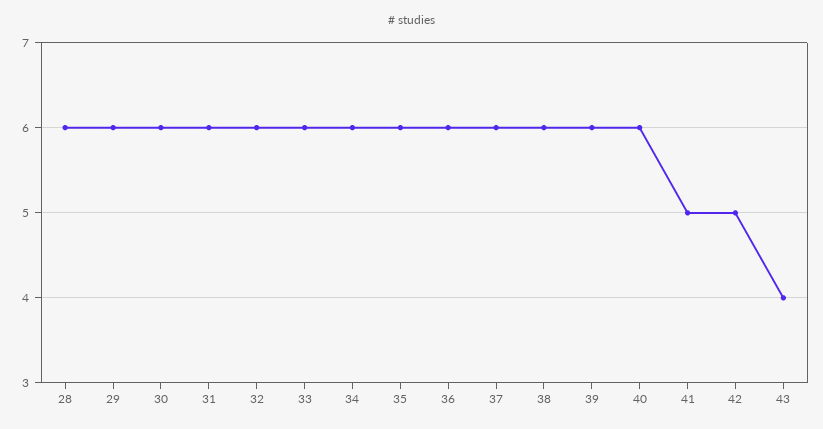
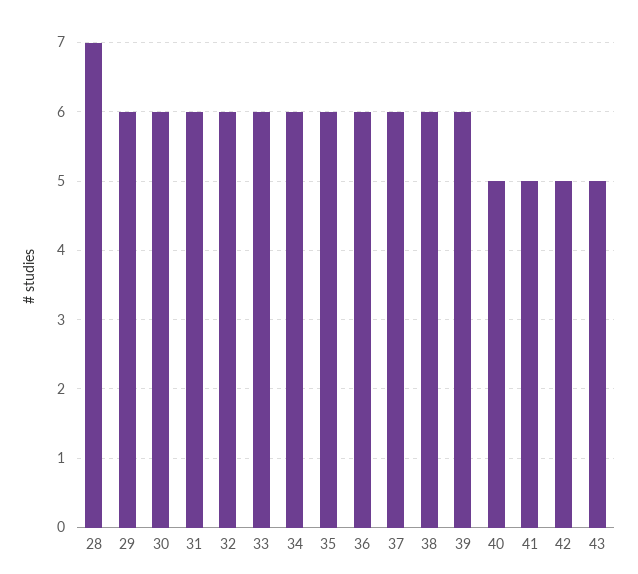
28: 6 -> 7
40: 6 -> 5
43: 4 -> 5

